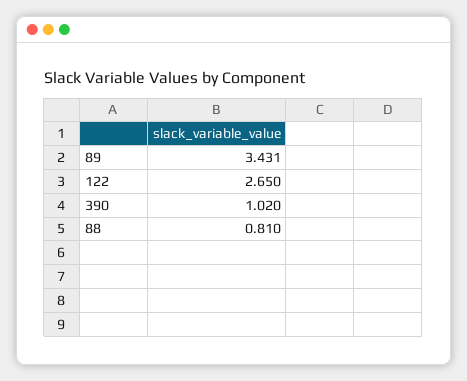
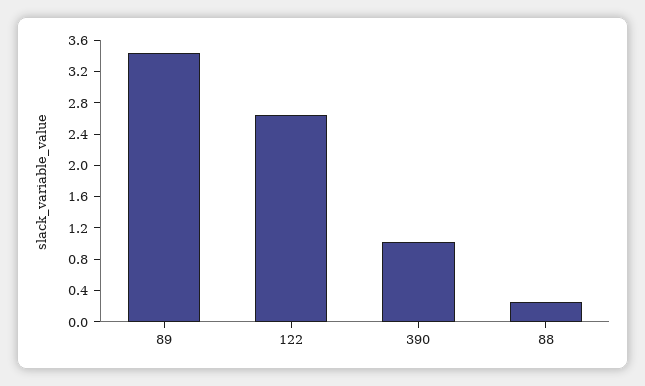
88: 0.81 -> 0.2

